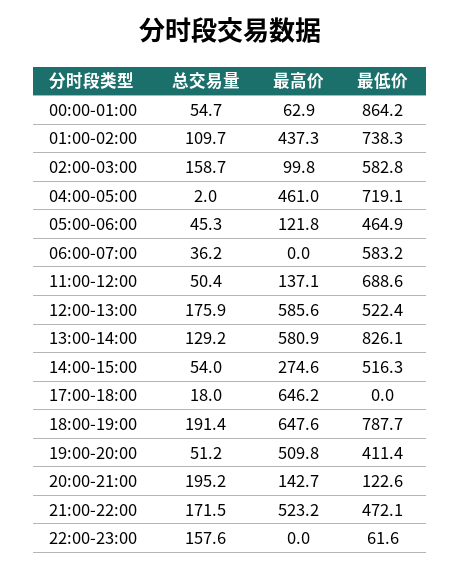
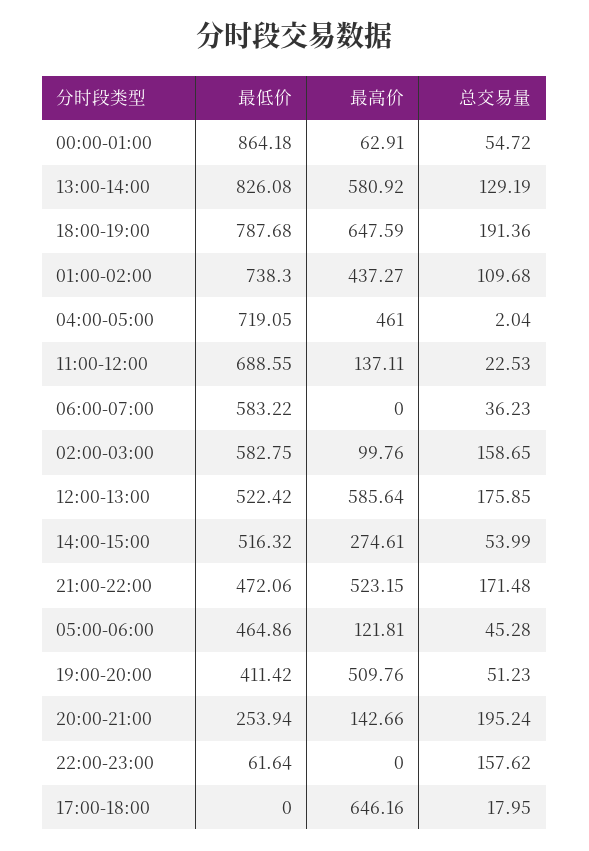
总交易量, 11:00-12:00: 50.4 -> 22.53
最低价, 20:00-21:00: 122.6 -> 253.94

